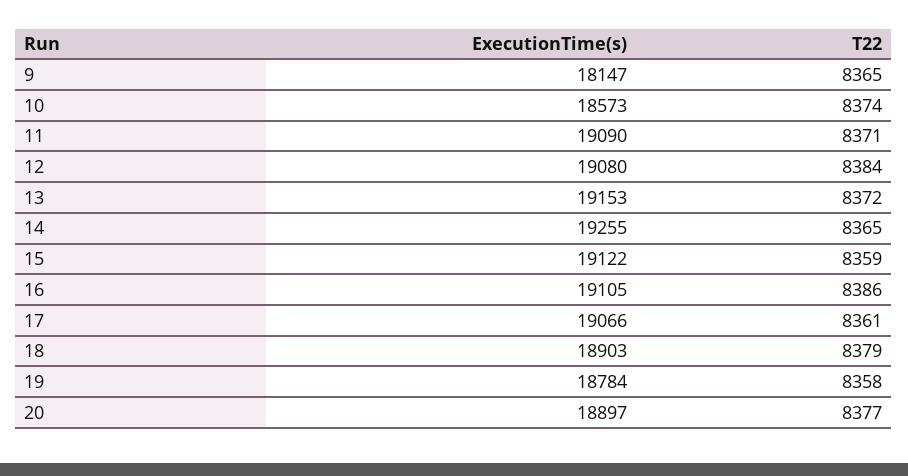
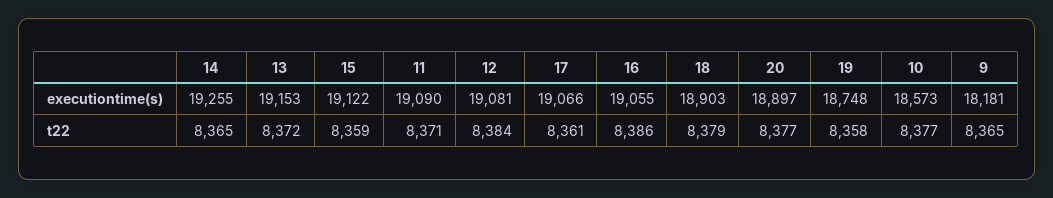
ExecutionTime(s), 9: 18147 -> 18181
T22, 10: 8374 -> 8377
ExecutionTime(s), 12: 19080 -> 19081
ExecutionTime(s), 16: 19105 -> 19055
ExecutionTime(s), 19: 18784 -> 18748

